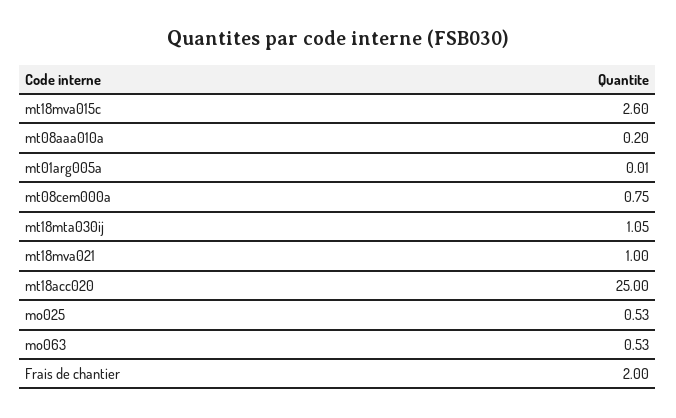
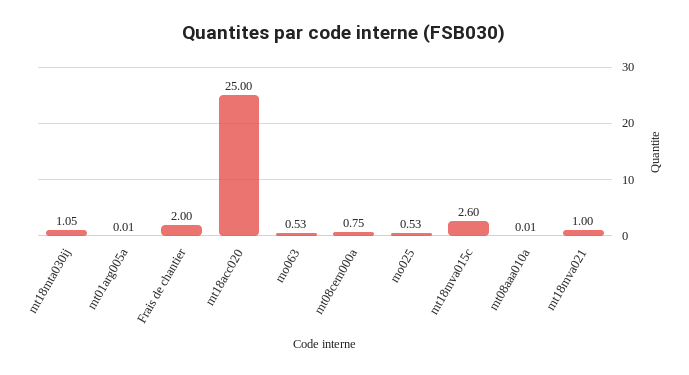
mt08aaa010a: 0.2 -> 0.01

